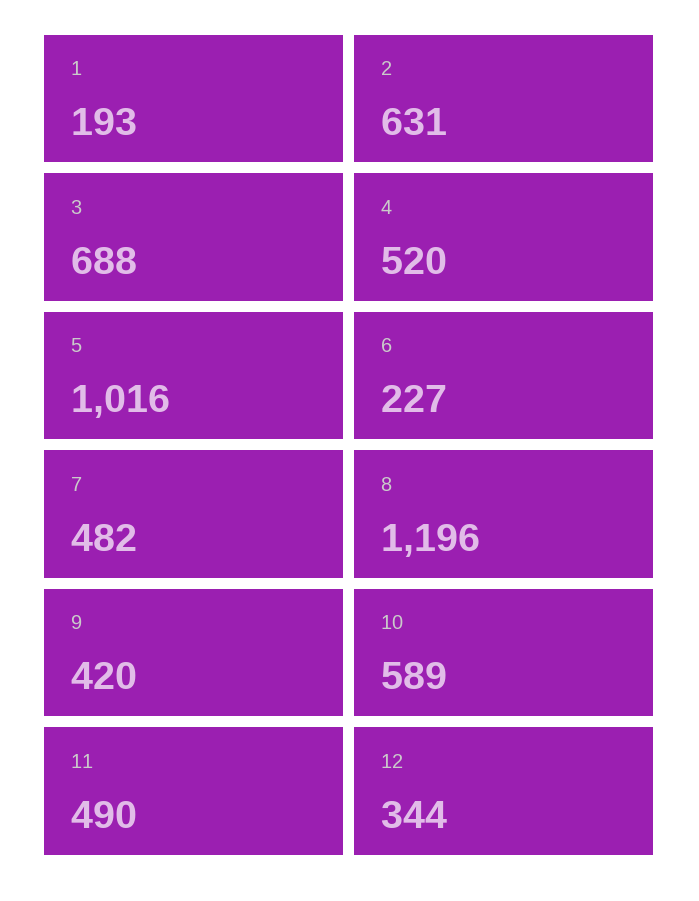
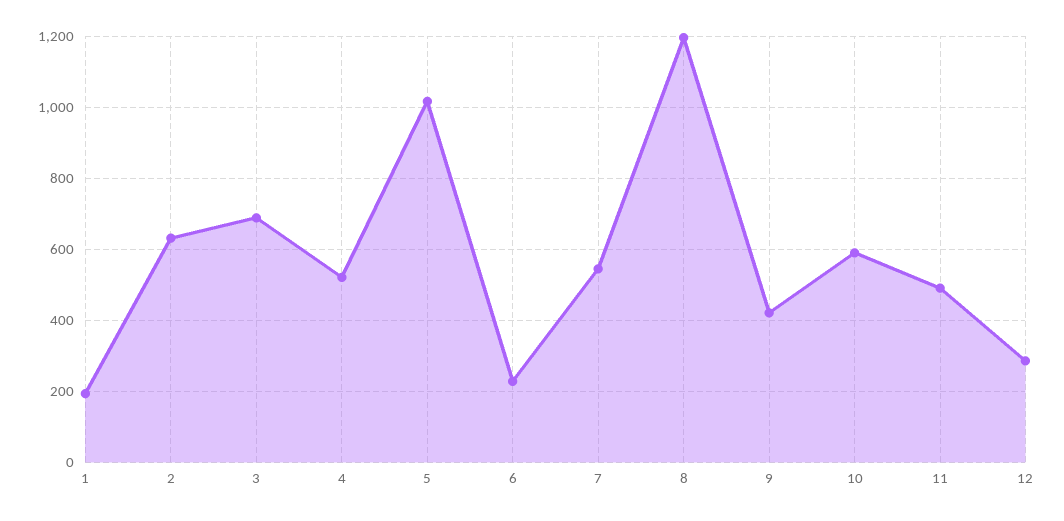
7: 482 -> 540
12: 344 -> 280

